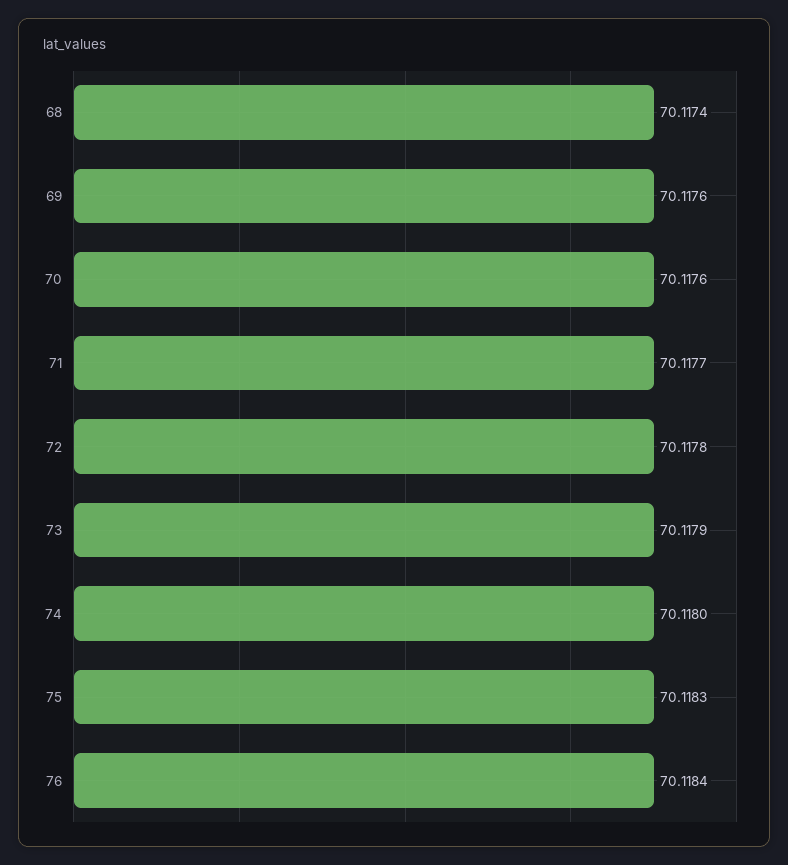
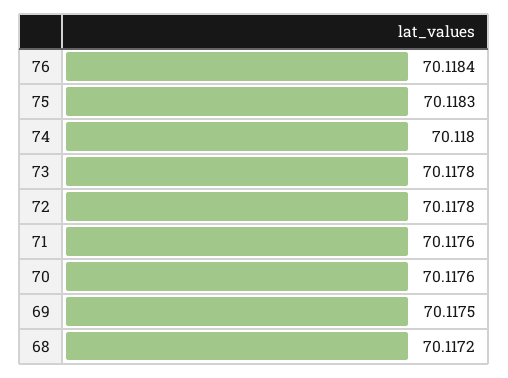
68: 70.1174 -> 70.1172
69: 70.1176 -> 70.1175
71: 70.1177 -> 70.1176
73: 70.1179 -> 70.1178

